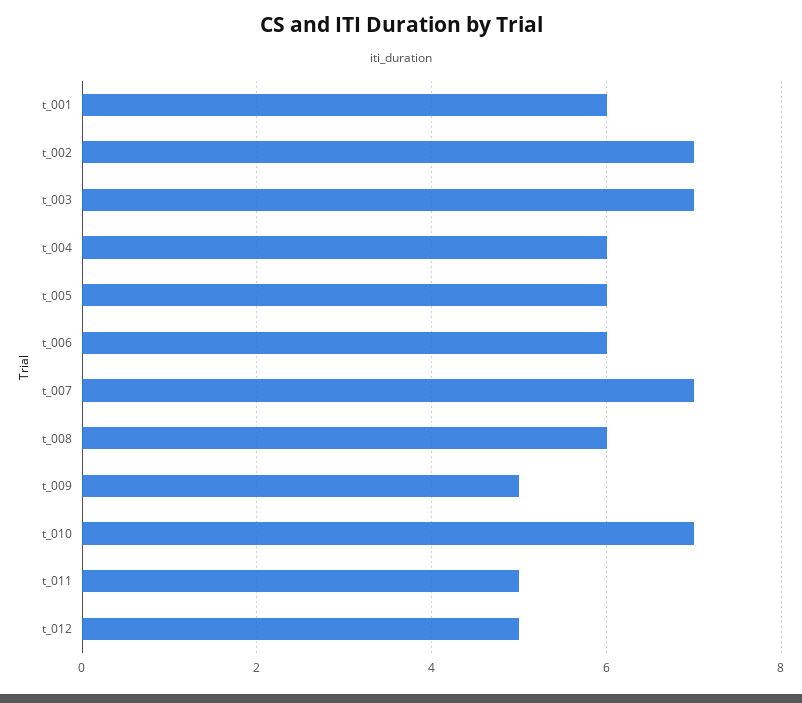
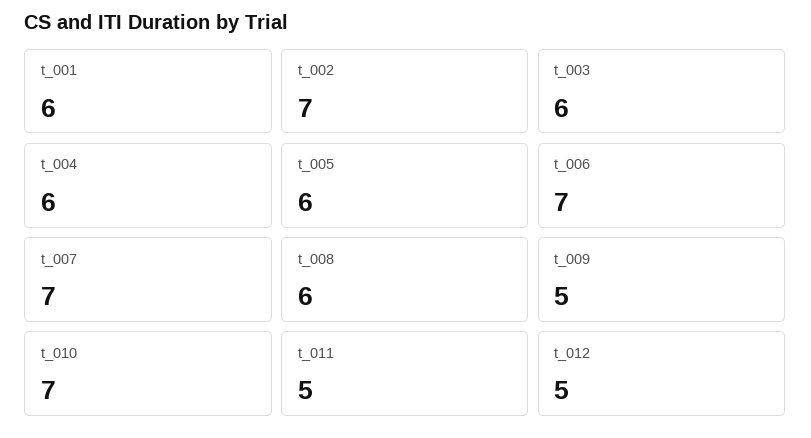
t_003: 7 -> 6
t_006: 6 -> 7

